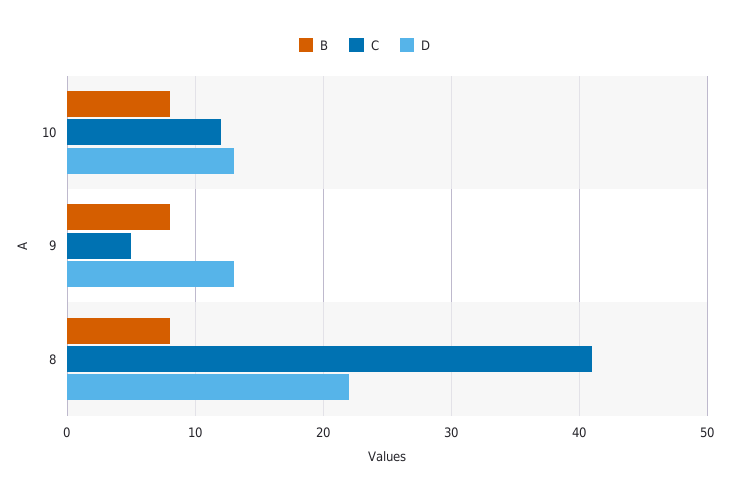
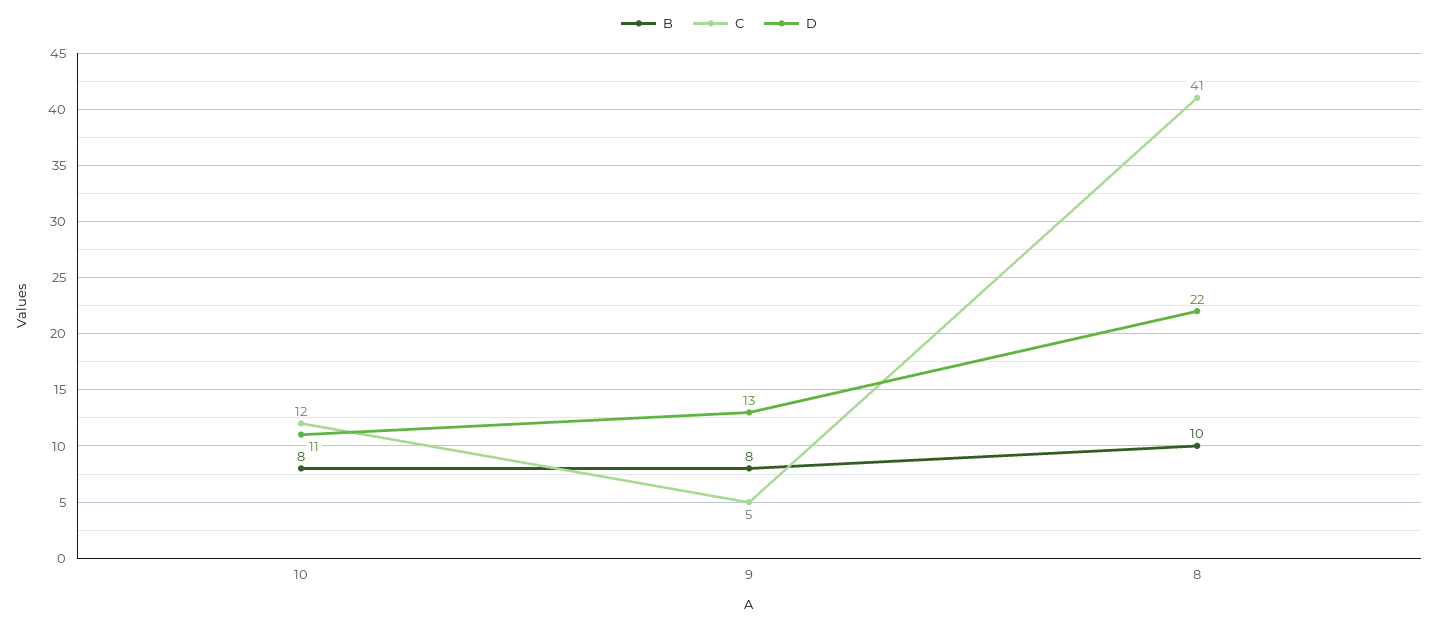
D, 10: 13 -> 11
B, 8: 8 -> 10

